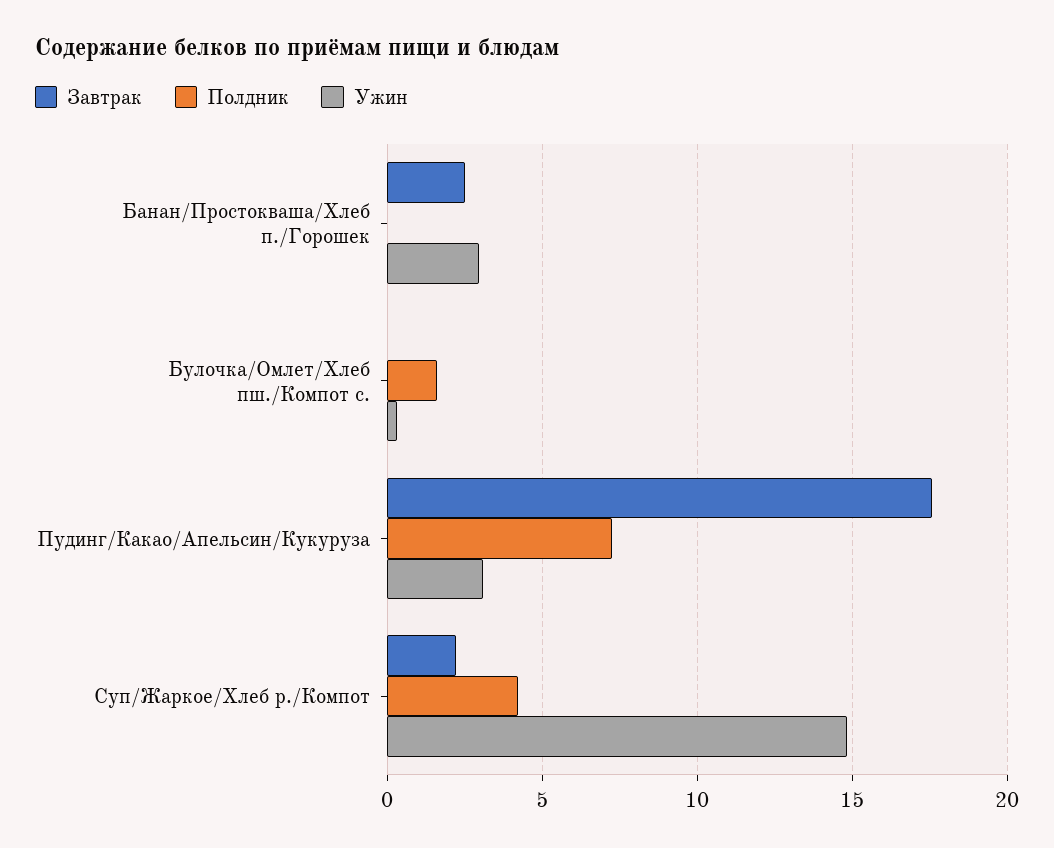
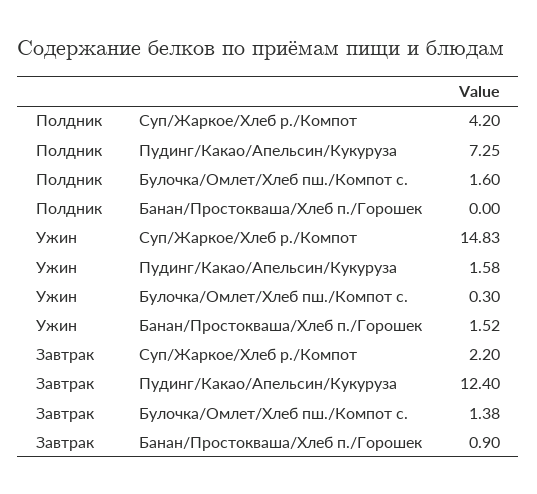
Завтрак, Банан/Простокваша/Хлеб п./Горошек: 2.5 -> 0.9
Ужин, Банан/Простокваша/Хлеб п./Горошек: 3 -> 1.52
Завтрак, Булочка/Омлет/Хлеб пш./Компот с.: 0 -> 1.38
Завтрак, Пудинг/Какао/Апельсин/Кукуруза: 17.5 -> 12.4
Ужин, Пудинг/Какао/Апельсин/Кукуруза: 3 -> 1.58

